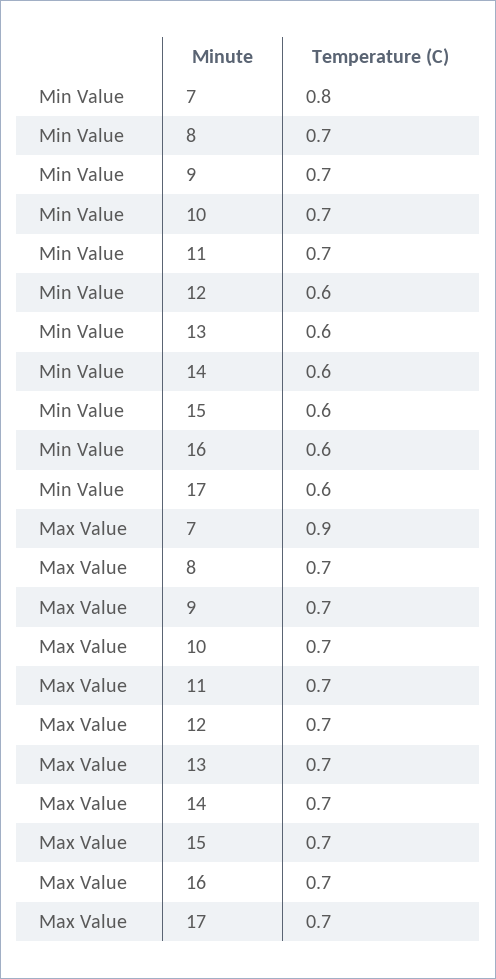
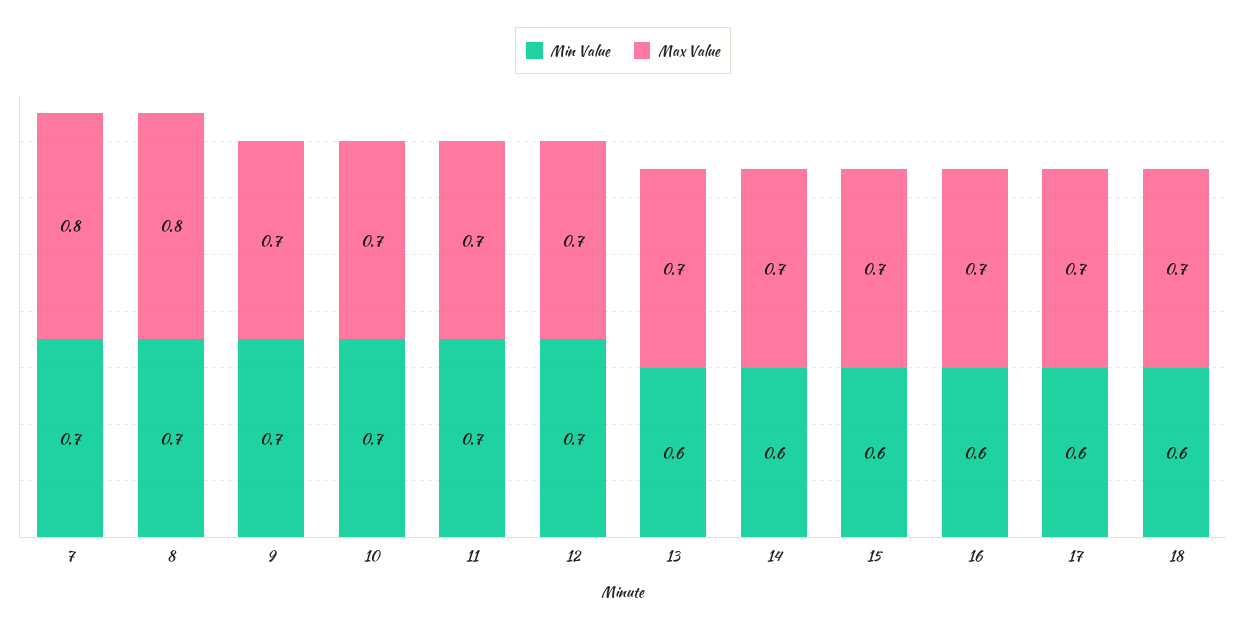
Min Value, 7: 0.8 -> 0.7
Min Value, 12: 0.6 -> 0.7
Max Value, 7: 0.9 -> 0.8
Max Value, 8: 0.7 -> 0.8
Min Value, 18: none -> 0.6
Max Value, 18: none -> 0.7

